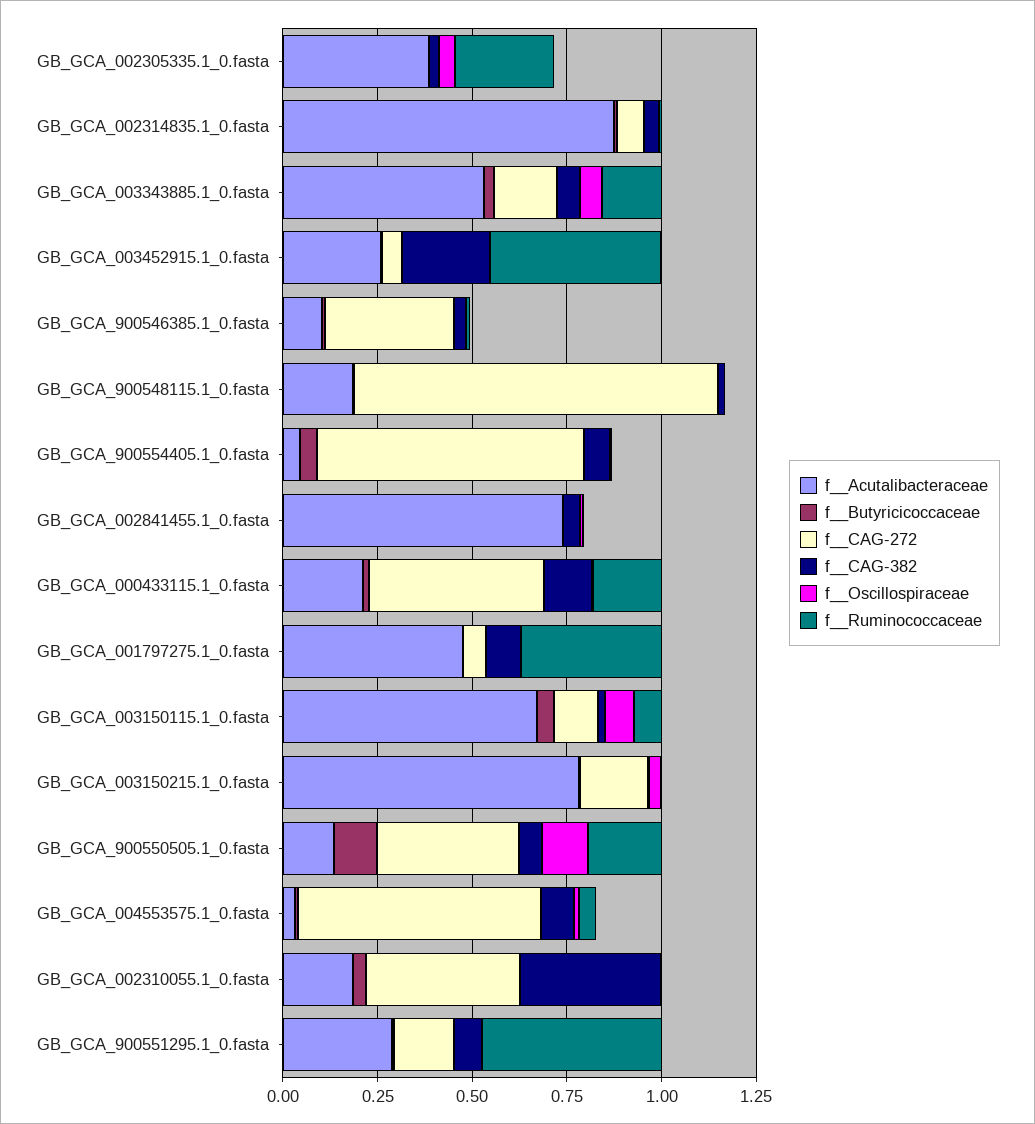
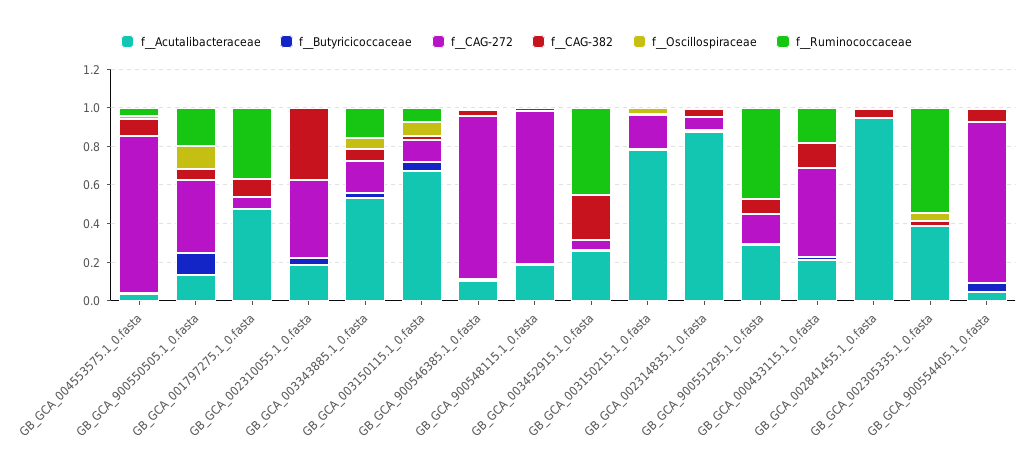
f__Ruminococcaceae, GB_GCA_002305335.1_0.fasta: 0.25 -> 0.55
f__CAG-272, GB_GCA_900546385.1_0.fasta: 0.35 -> 0.85
f__CAG-272, GB_GCA_900548115.1_0.fasta: 0.95 -> 0.8
f__CAG-272, GB_GCA_900554405.1_0.fasta: 0.7 -> 0.85
f__Acutalibacteraceae, GB_GCA_002841455.1_0.fasta: 0.75 -> 0.95
f__CAG-272, GB_GCA_004553575.1_0.fasta: 0.65 -> 0.8

